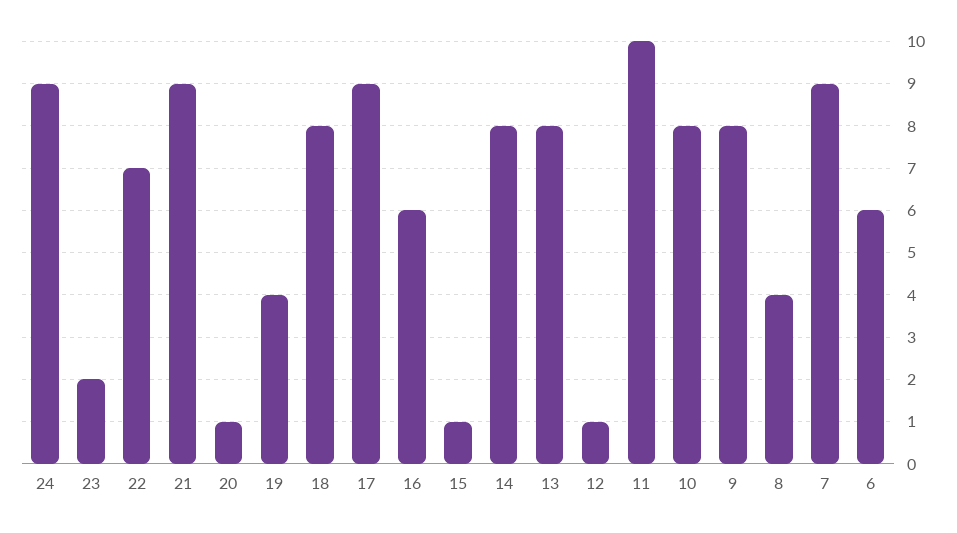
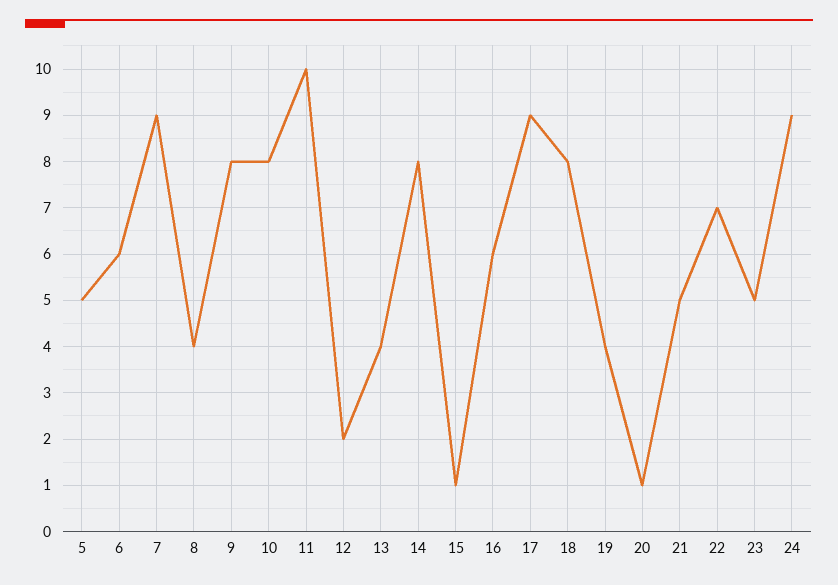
23: 2 -> 5
21: 9 -> 5
13: 8 -> 4
12: 1 -> 2
5: none -> 5

